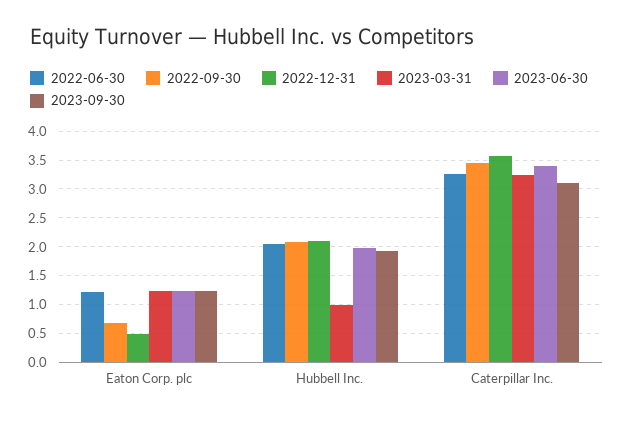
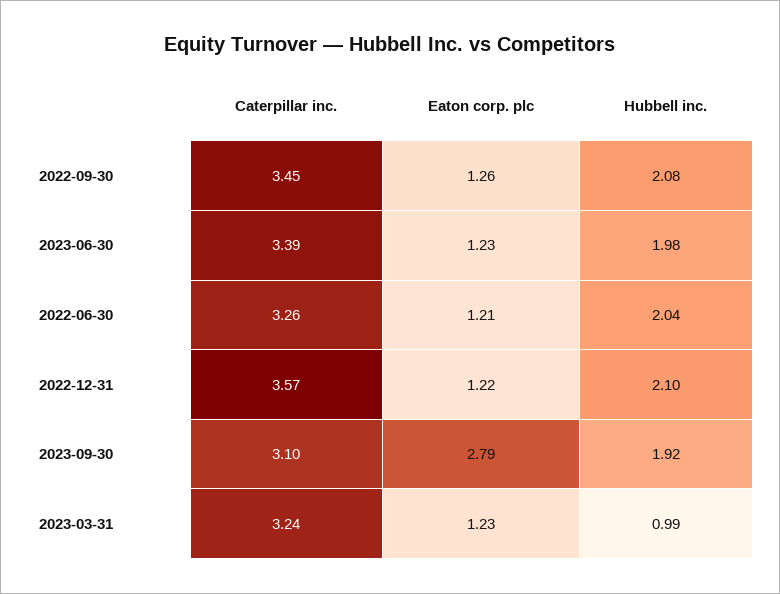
2022-09-30, Eaton Corp. plc: 0.75 -> 1.26
2022-12-31, Eaton Corp. plc: 0.5 -> 1.22
2023-09-30, Eaton Corp. plc: 1.25 -> 2.79

